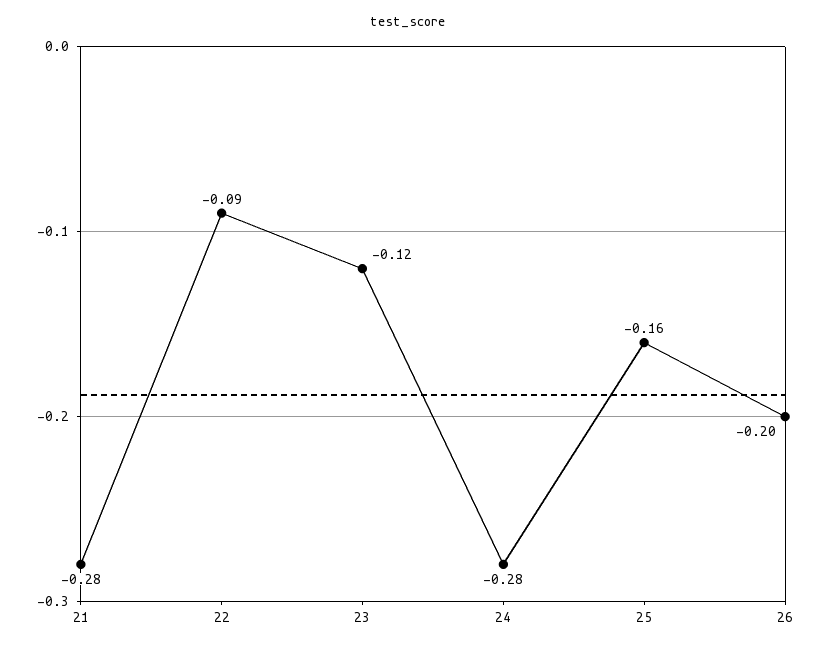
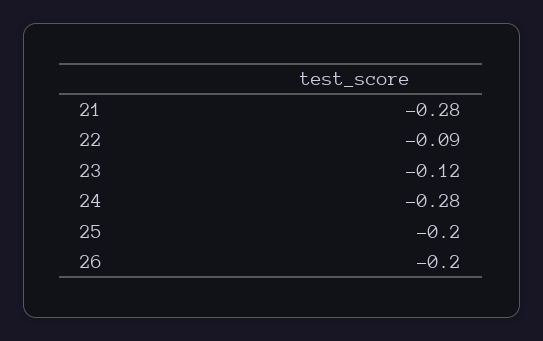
25: -0.16 -> -0.2

